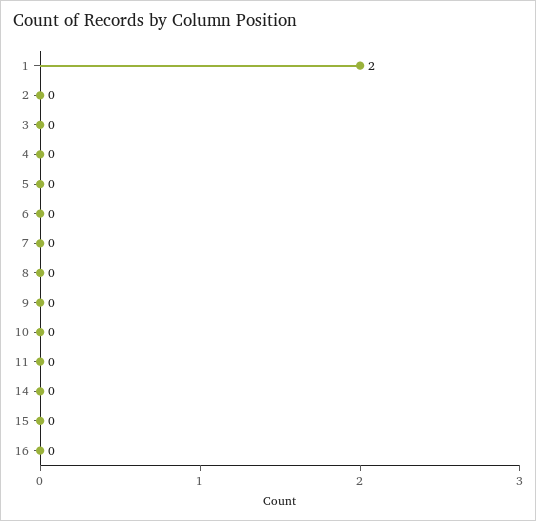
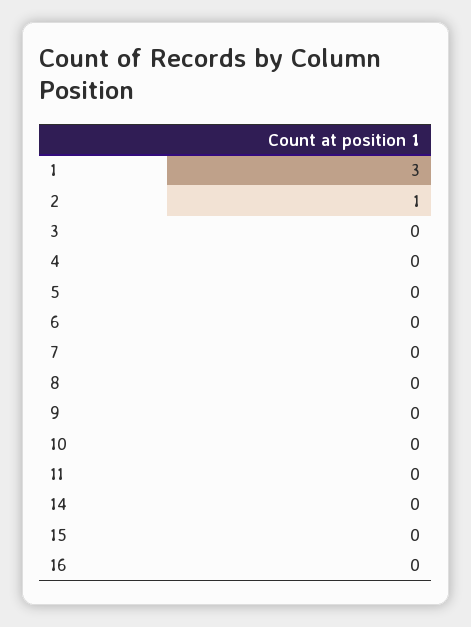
1: 2 -> 3
2: 0 -> 1

